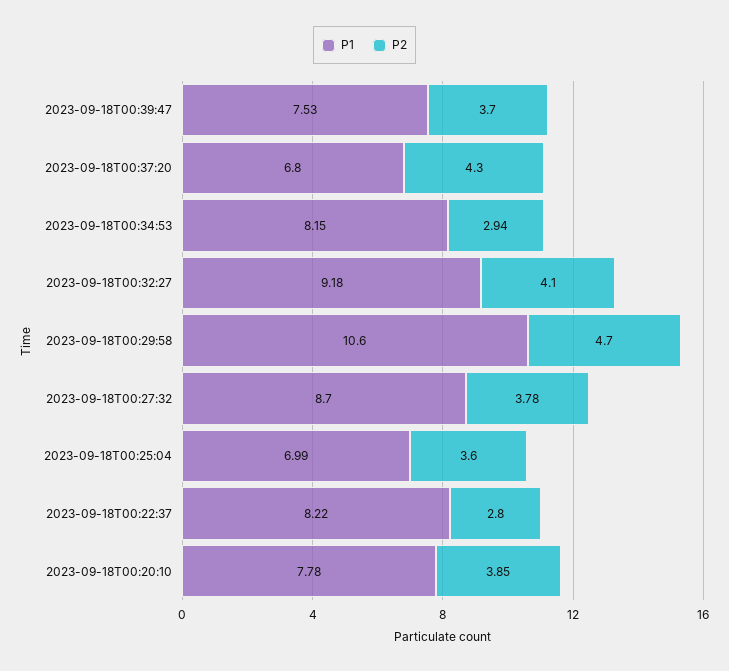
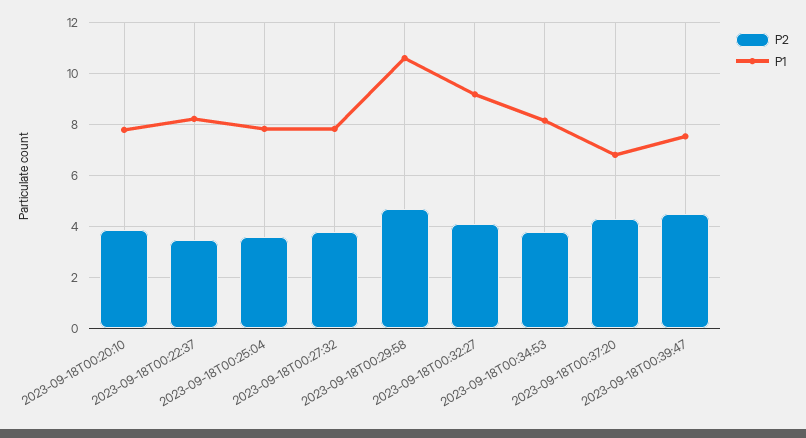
P2, 2023-09-18T00:39:47: 3.7 -> 4.5
P2, 2023-09-18T00:34:53: 2.94 -> 3.75
P1, 2023-09-18T00:27:32: 8.7 -> 7.75
P1, 2023-09-18T00:25:04: 6.99 -> 7.75
P2, 2023-09-18T00:22:37: 2.8 -> 3.5

